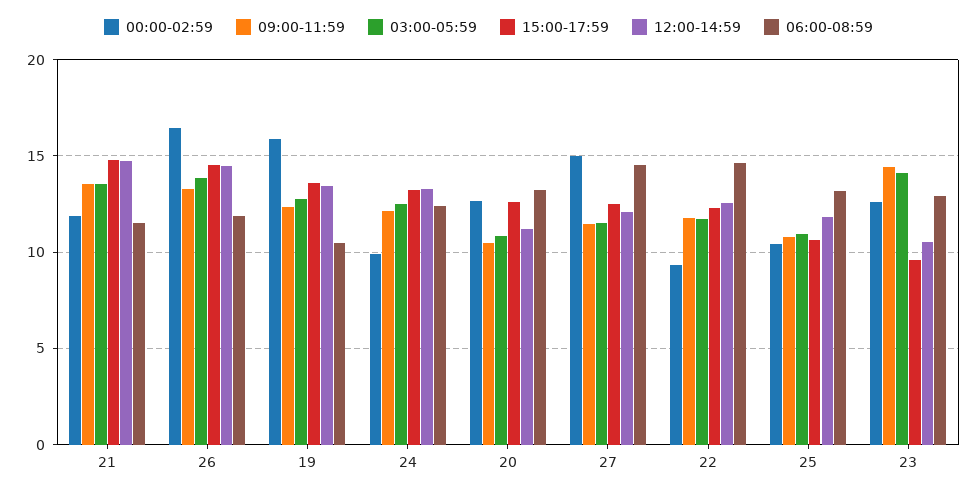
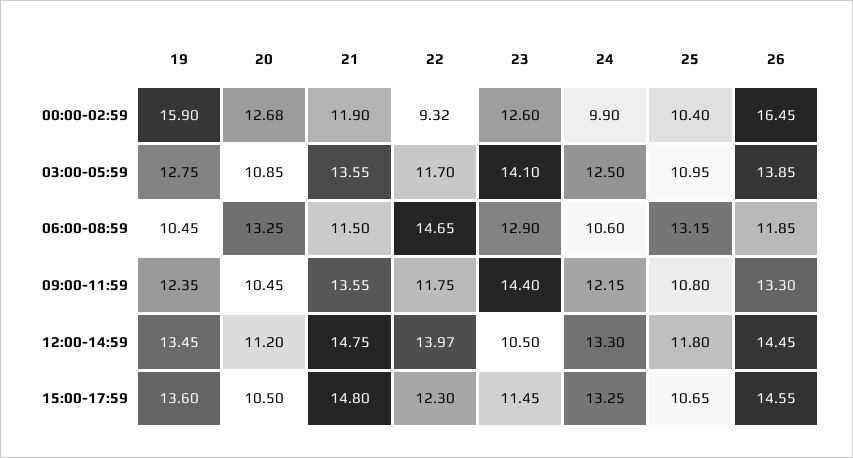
06:00-08:59, 24: 12.5 -> 10.6
15:00-17:59, 20: 12.5 -> 10.5
00:00-02:59, 27: 15 -> none
09:00-11:59, 27: 11.5 -> none
03:00-05:59, 27: 11.5 -> none
15:00-17:59, 27: 12.5 -> none
12:00-14:59, 27: 12 -> none
06:00-08:59, 27: 14.5 -> none
12:00-14:59, 22: 12.5 -> 13.97
15:00-17:59, 23: 9.5 -> 11.45

